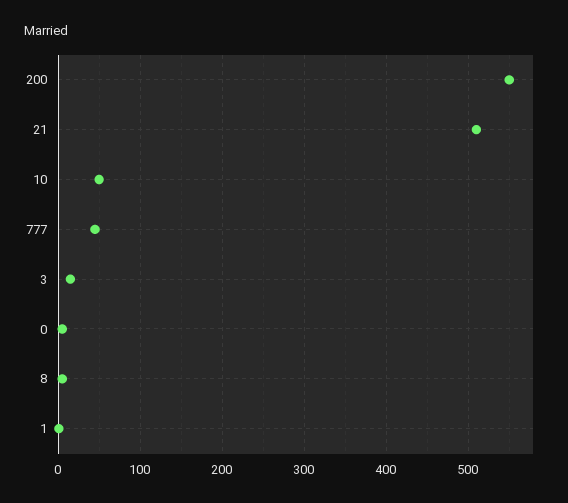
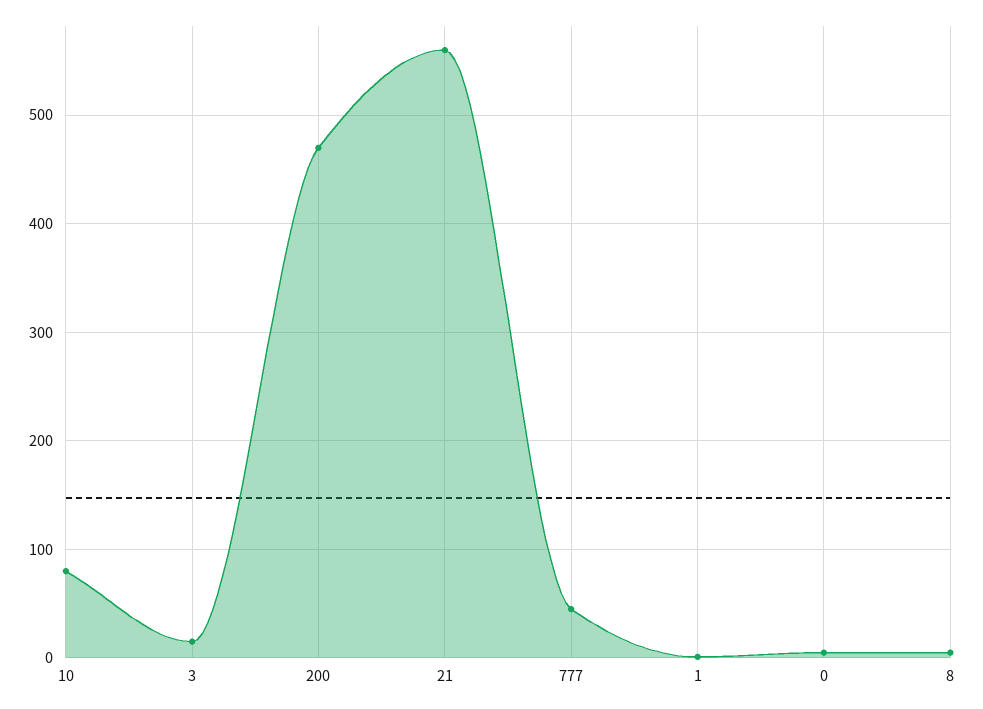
200: 550 -> 470
21: 510 -> 560
10: 50 -> 80

